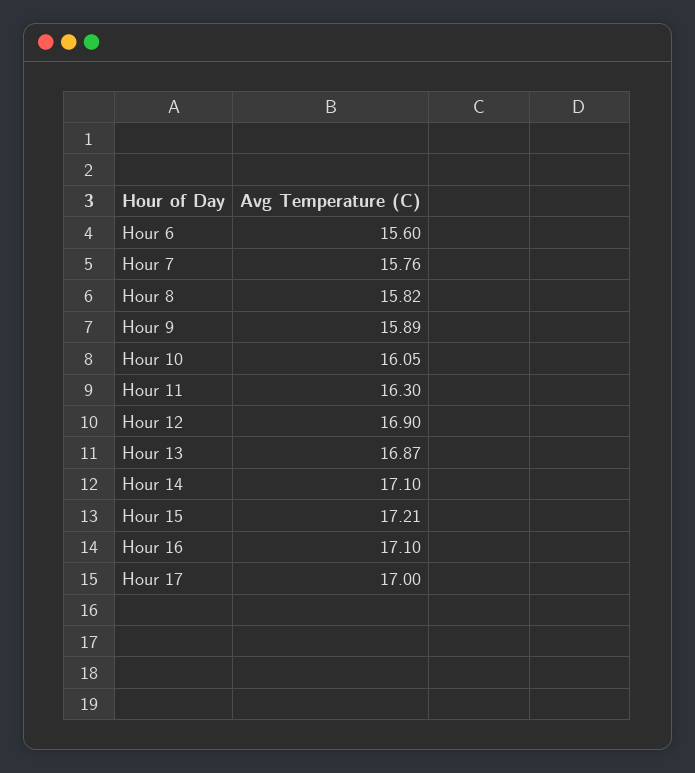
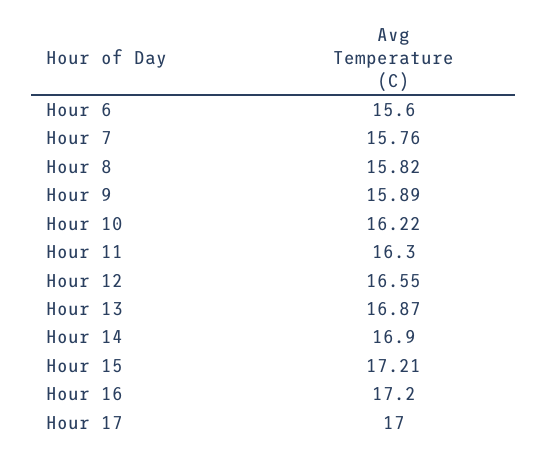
Hour 10: 16.05 -> 16.22
Hour 12: 16.9 -> 16.55
Hour 14: 17.1 -> 16.9
Hour 16: 17.1 -> 17.2

